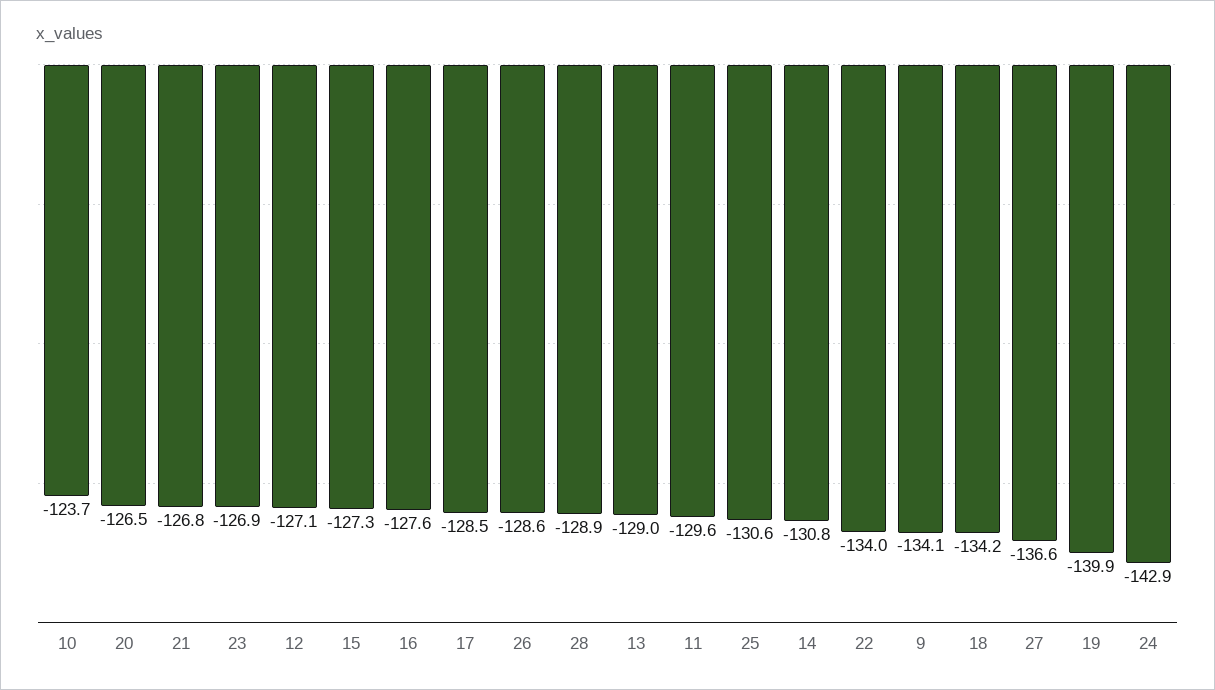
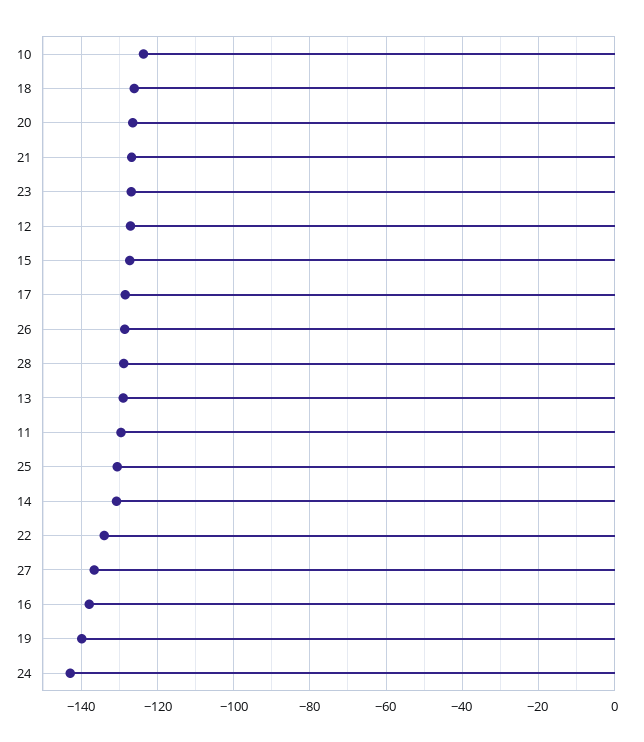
16: -127.6 -> -138
9: -134.1 -> none
18: -134.2 -> -126

